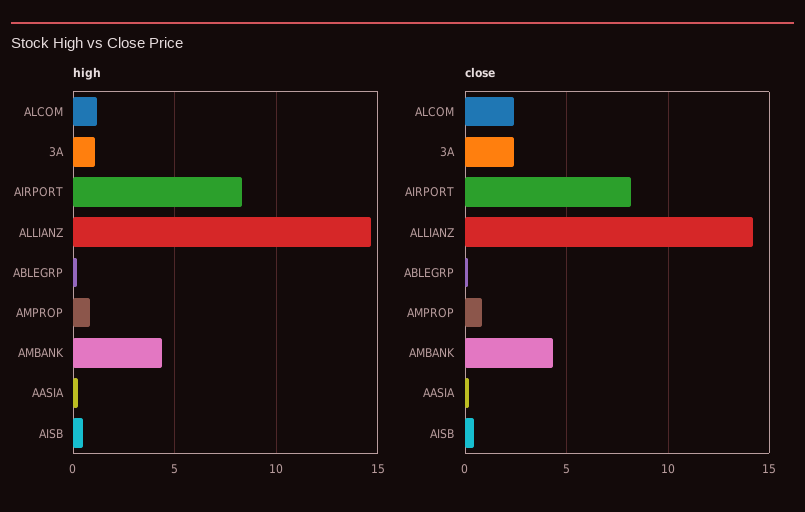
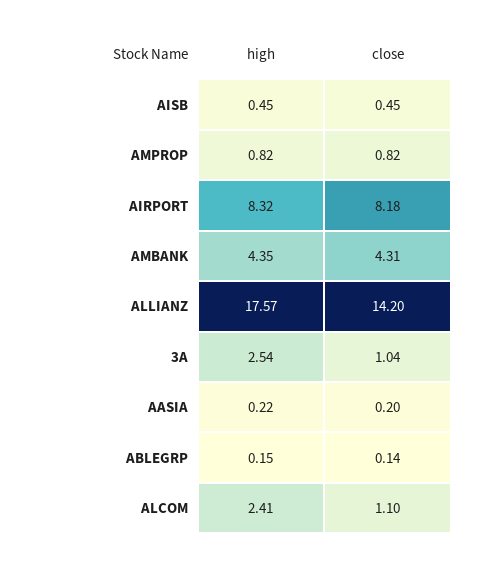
high, ALCOM: 1 -> 2.41
high, 3A: 1 -> 2.54
high, ALLIANZ: 14.5 -> 17.57
close, ALCOM: 2.5 -> 1.1
close, 3A: 2.5 -> 1.04

